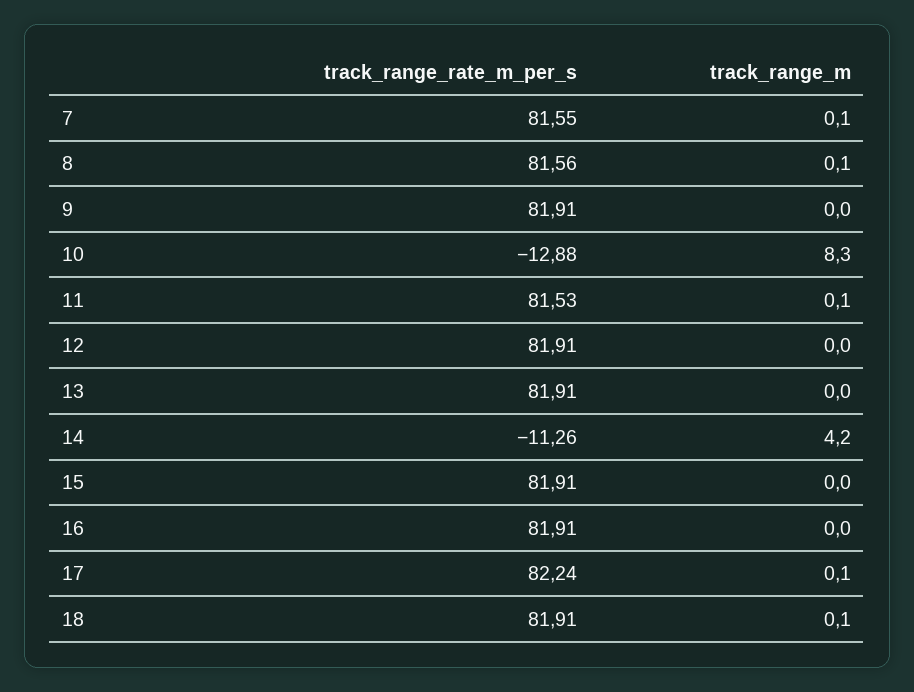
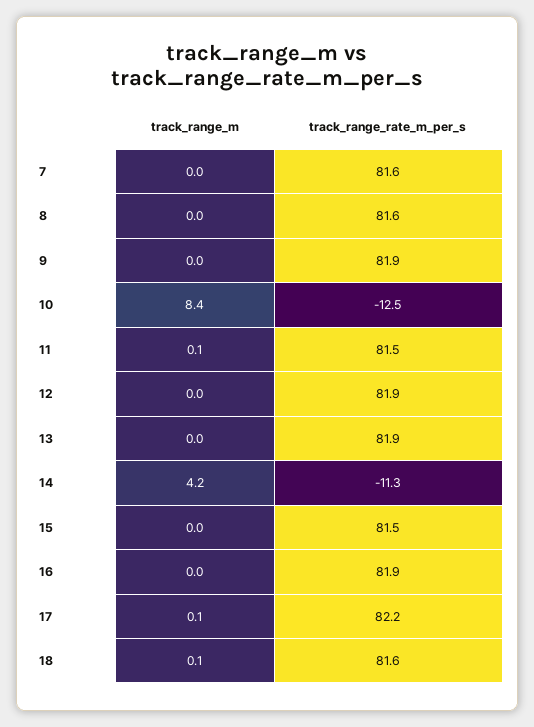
track_range_m, 7: 0.1 -> 0
track_range_m, 8: 0.1 -> 0
track_range_rate_m_per_s, 10: -12.88 -> -12.5
track_range_m, 10: 8.3 -> 8.4
track_range_rate_m_per_s, 15: 81.91 -> 81.5
track_range_rate_m_per_s, 18: 81.91 -> 81.6

